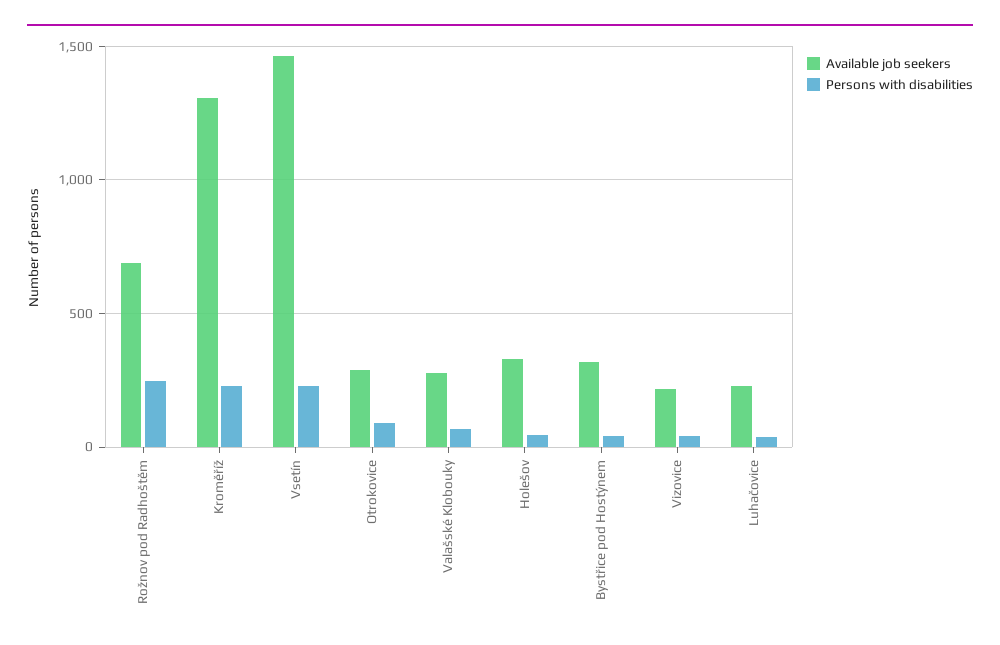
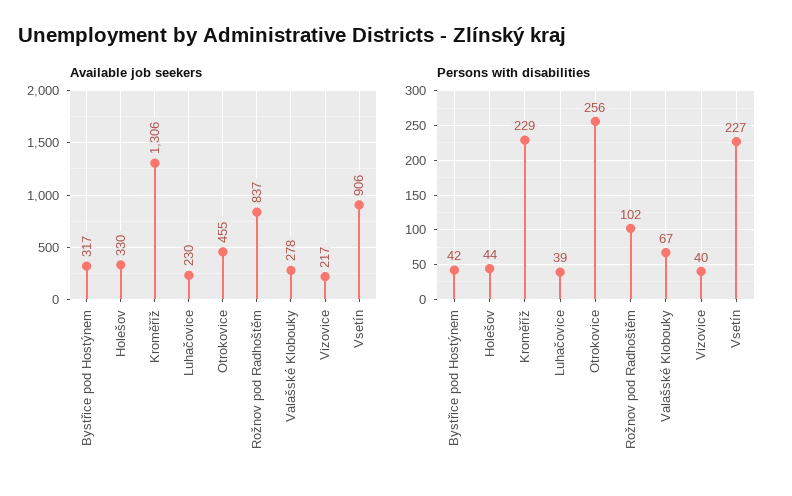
Available job seekers, Rožnov pod Radhoštěm: 700 -> 837
Persons with disabilities, Rožnov pod Radhoštěm: 250 -> 102
Available job seekers, Vsetín: 1450 -> 906
Available job seekers, Otrokovice: 300 -> 455
Persons with disabilities, Otrokovice: 100 -> 256

